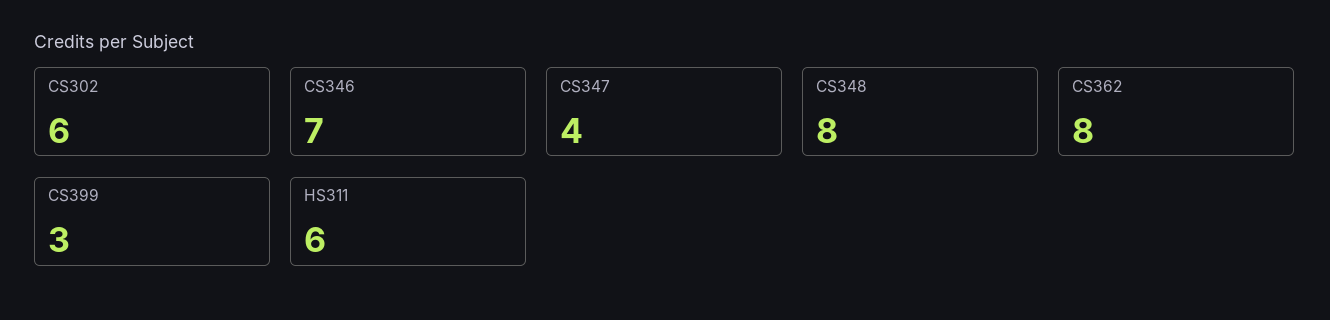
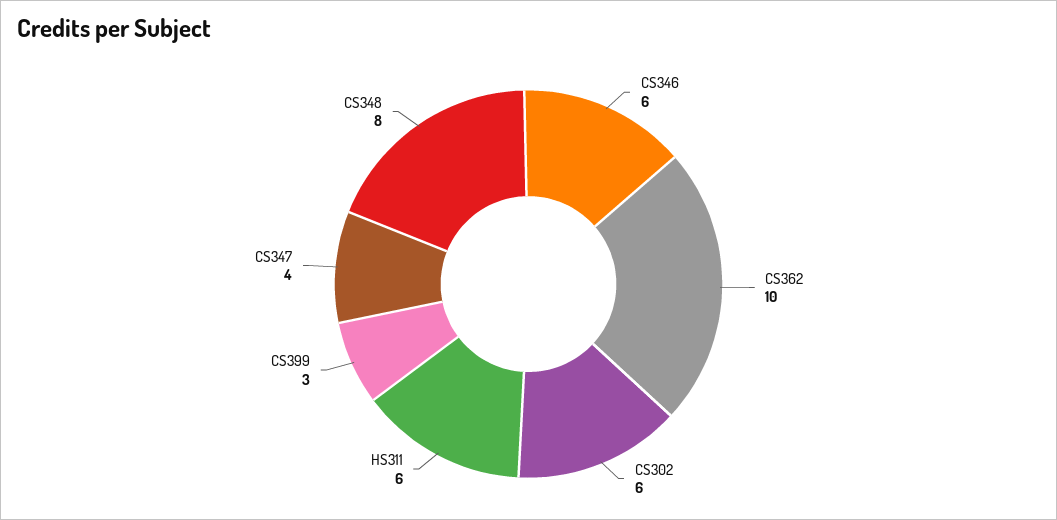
CS346: 7 -> 6
CS362: 8 -> 10

